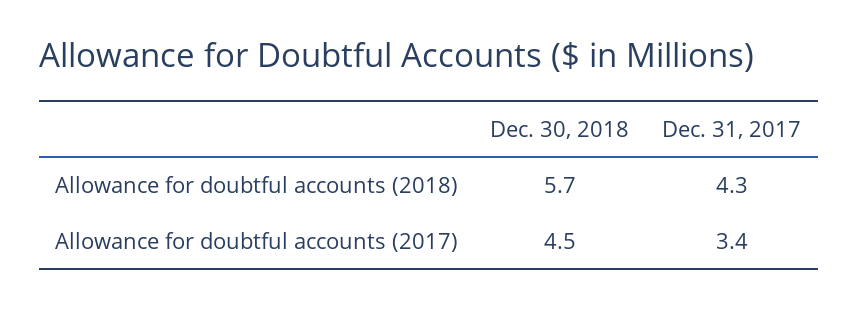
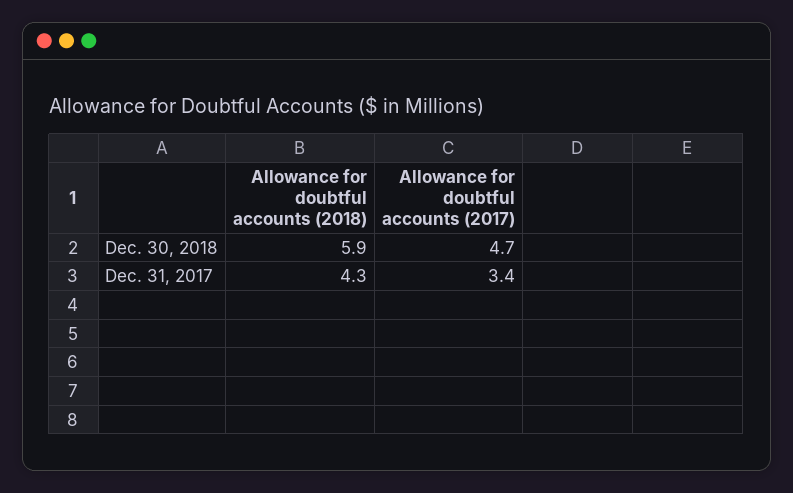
Dec. 30, 2018, Allowance for doubtful accounts (2018): 5.7 -> 5.9
Dec. 30, 2018, Allowance for doubtful accounts (2017): 4.5 -> 4.7

